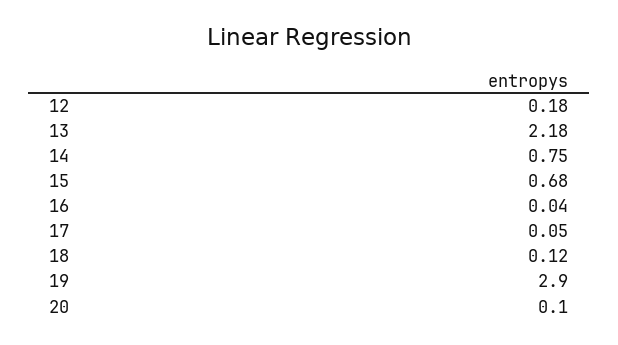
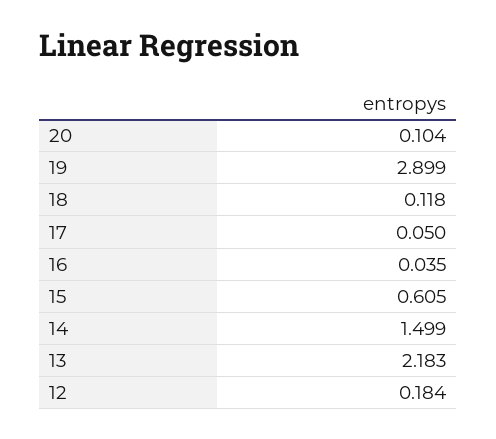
14: 0.75 -> 1.499
15: 0.68 -> 0.605

